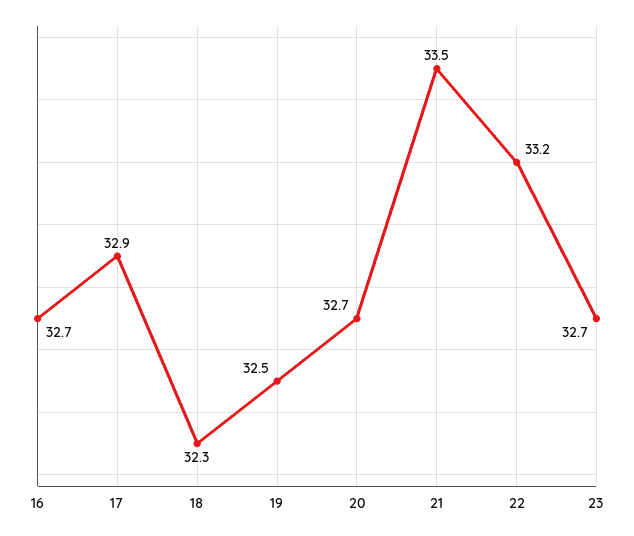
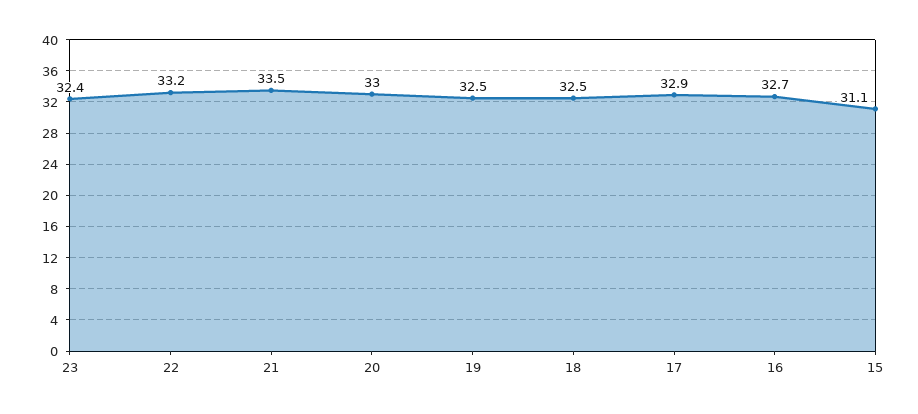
18: 32.3 -> 32.5
20: 32.7 -> 33
23: 32.7 -> 32.4
15: none -> 31.1

